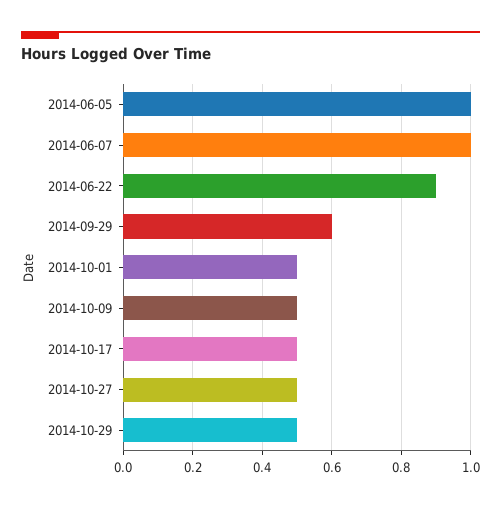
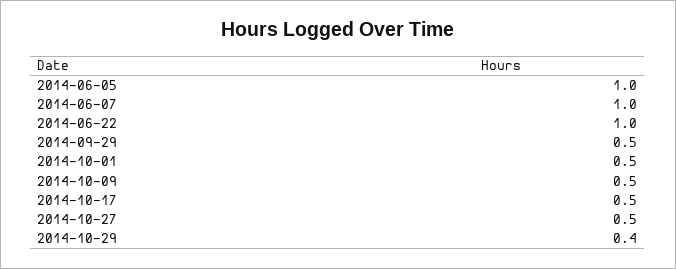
2014-06-22: 0.9 -> 1
2014-09-29: 0.6 -> 0.5
2014-10-29: 0.5 -> 0.4

